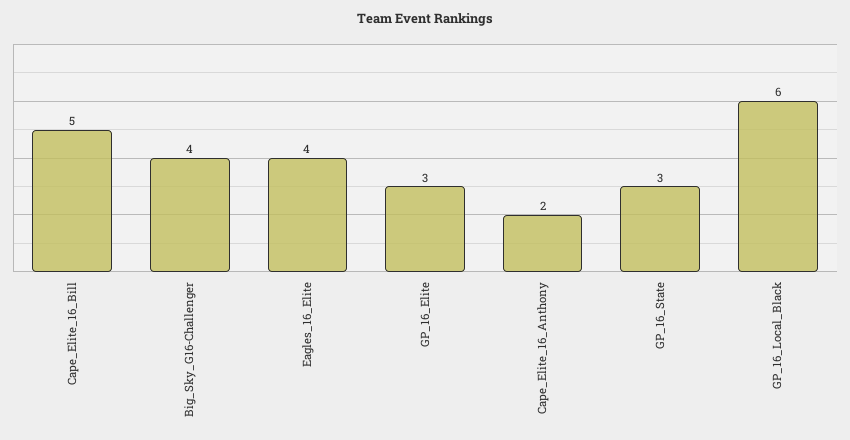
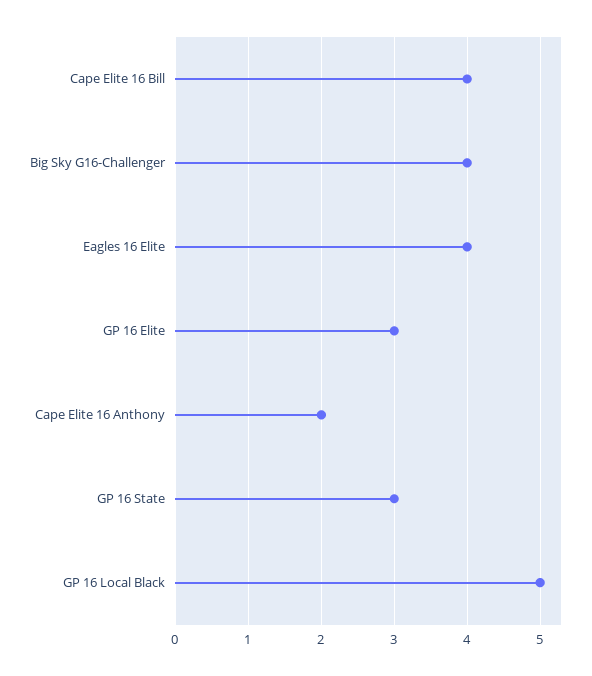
Cape_Elite_16_Bill: 5 -> 4
GP_16_Local_Black: 6 -> 5

